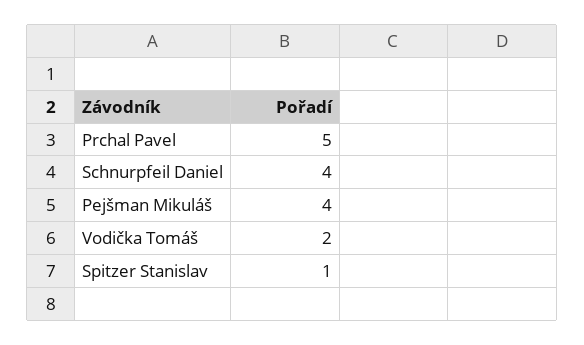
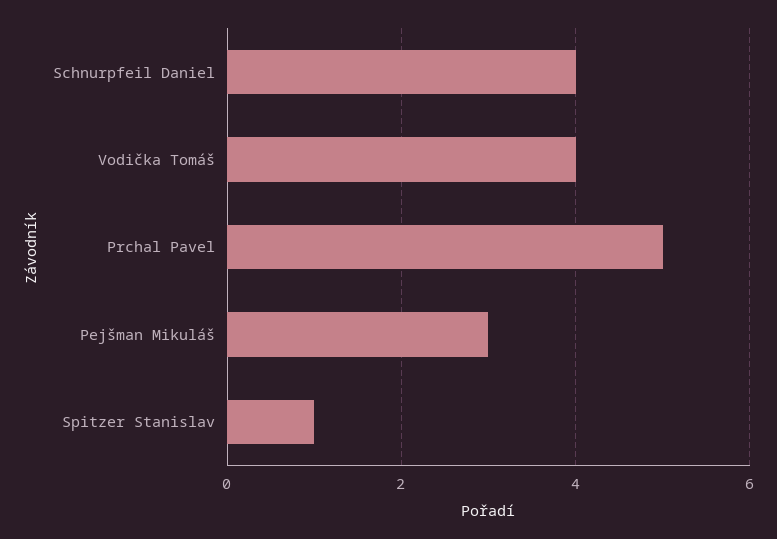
Pejšman Mikuláš: 4 -> 3
Vodička Tomáš: 2 -> 4

